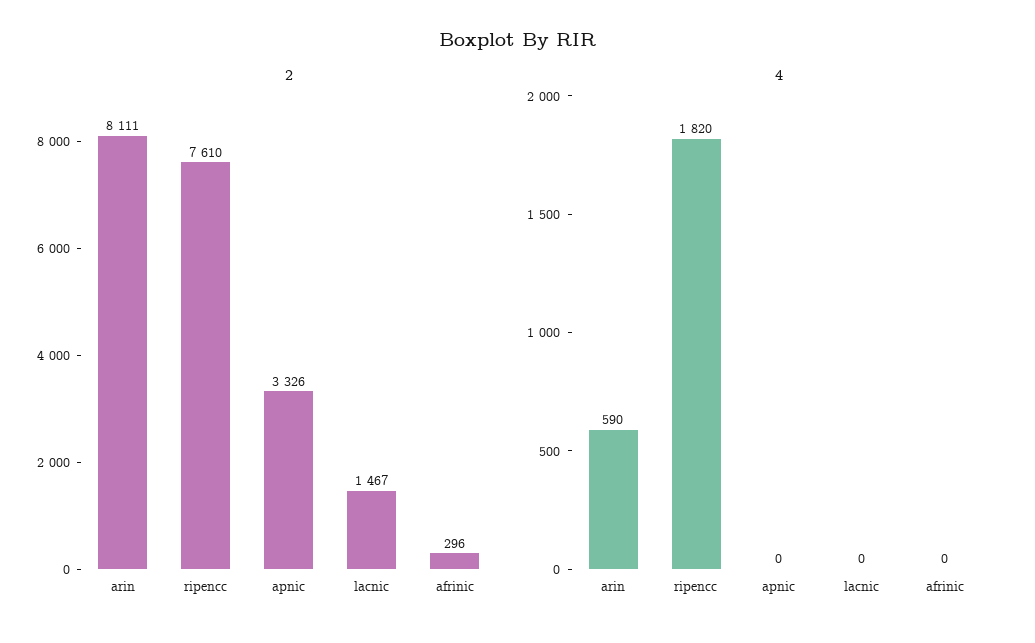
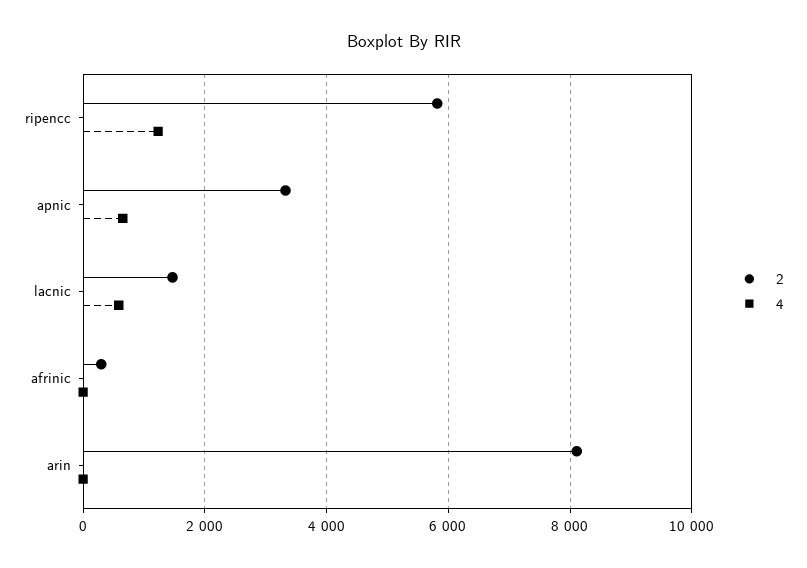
2, ripencc: 7610 -> 5800
4, arin: 590 -> 0
4, ripencc: 1820 -> 1200
4, apnic: 0 -> 600
4, lacnic: 0 -> 600

